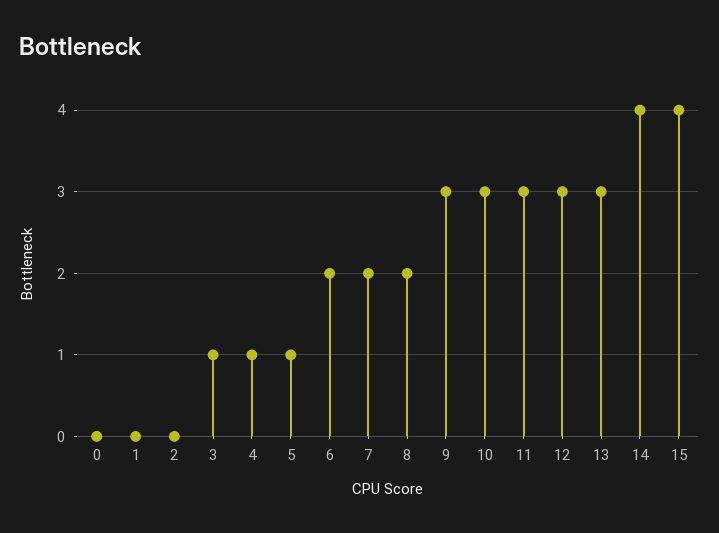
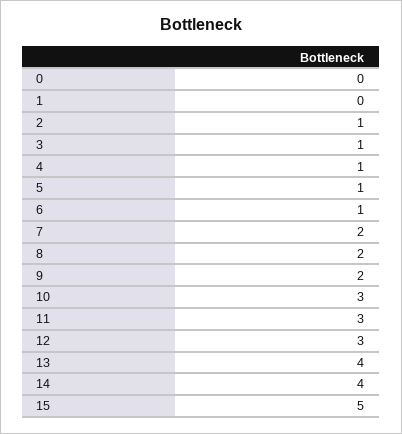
2: 0 -> 1
6: 2 -> 1
9: 3 -> 2
13: 3 -> 4
15: 4 -> 5

